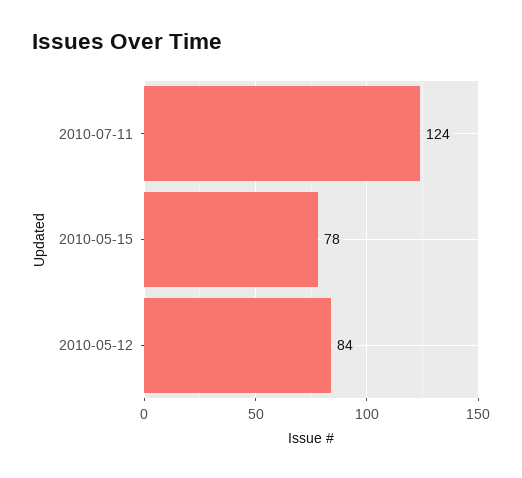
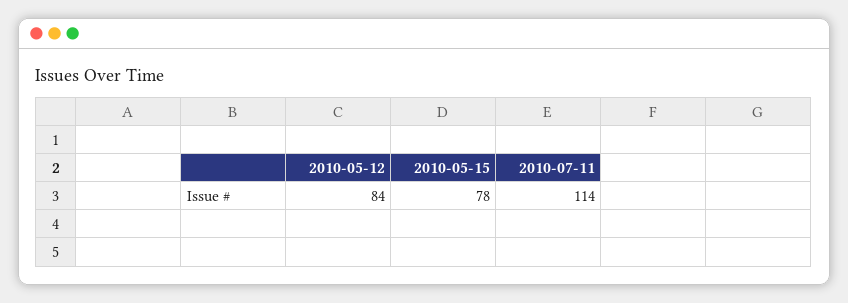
2010-07-11: 124 -> 114

